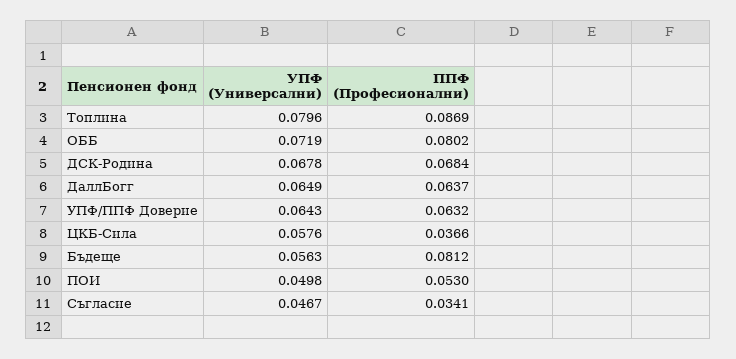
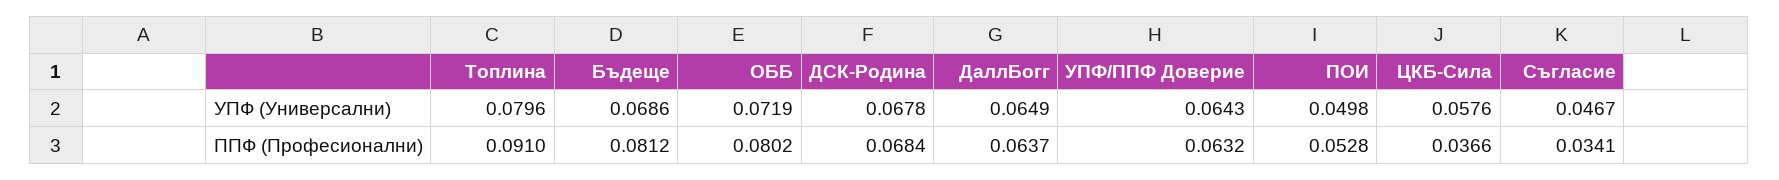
ППФ (Професионални), Топлина: 0.0869 -> 0.091
УПФ (Универсални), Бъдеще: 0.0563 -> 0.0686
ППФ (Професионални), ПОИ: 0.053 -> 0.0528

